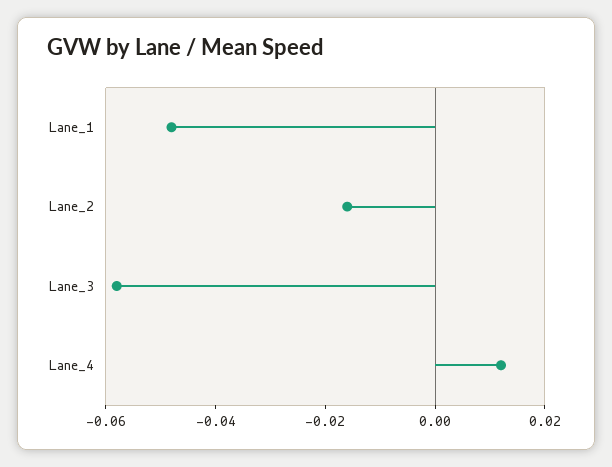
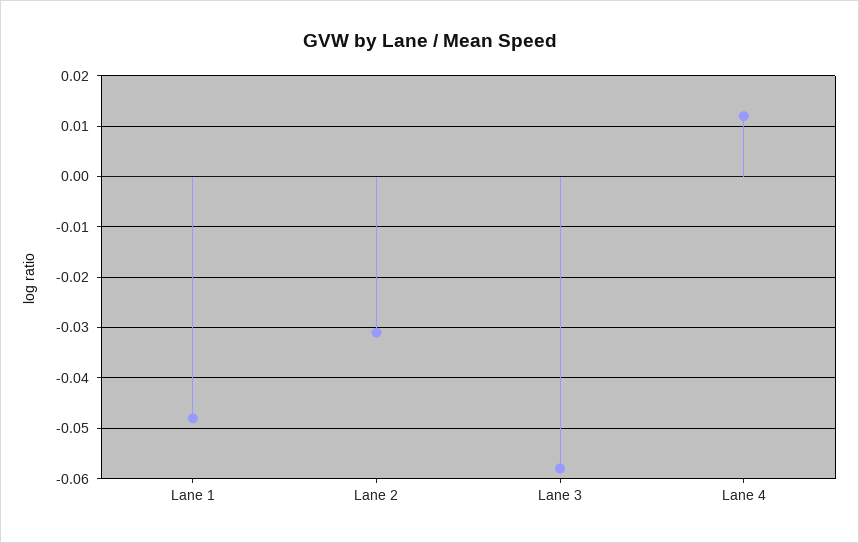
Lane_2: -0.015 -> -0.03

